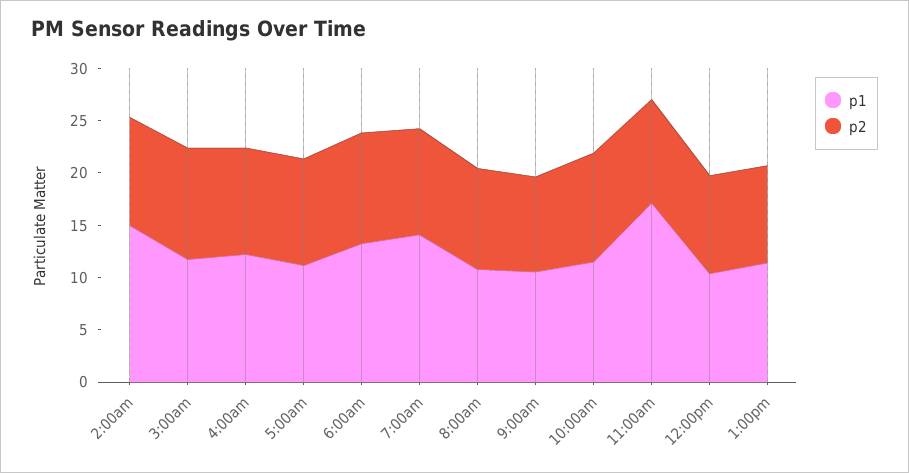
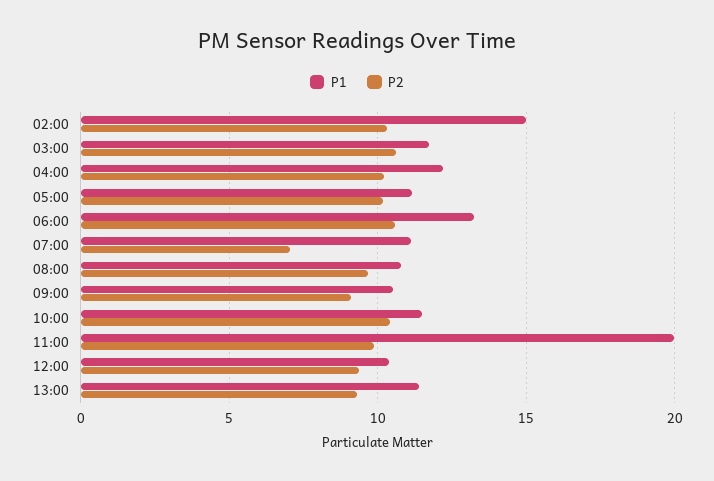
p1, 7:00am: 14 -> 11
p2, 7:00am: 10 -> 7
p1, 11:00am: 17 -> 20

